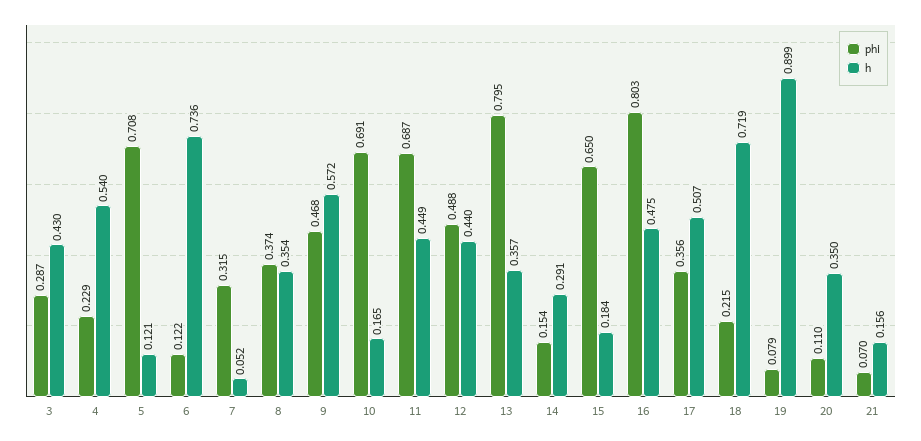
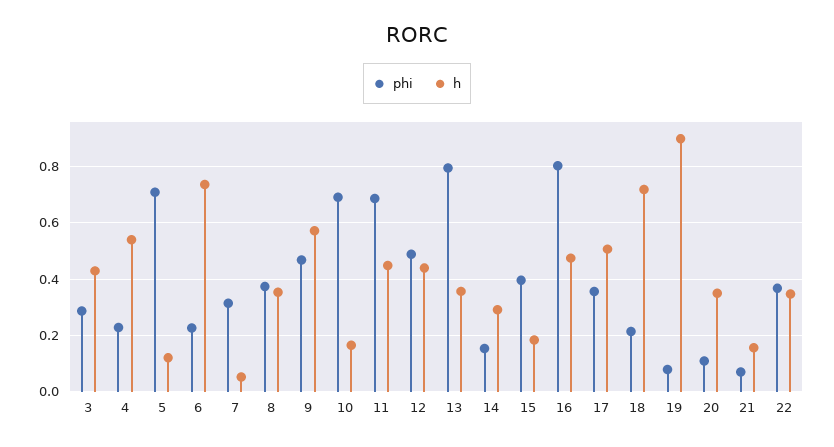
phi, 6: 0.122 -> 0.225
phi, 15: 0.65 -> 0.4
phi, 22: none -> 0.375
h, 22: none -> 0.35

